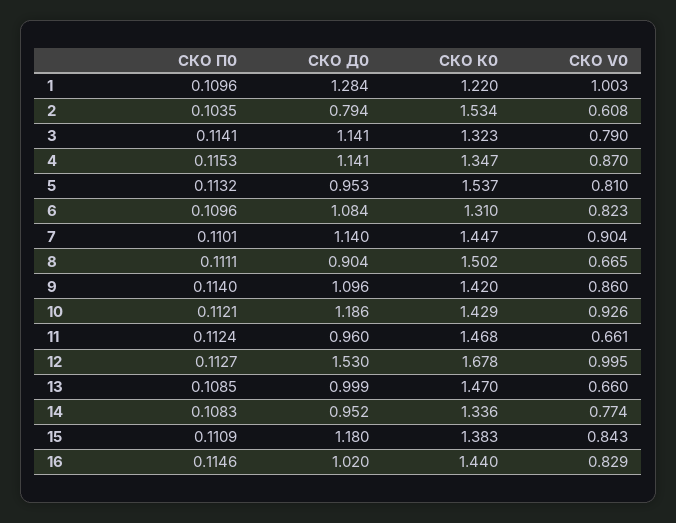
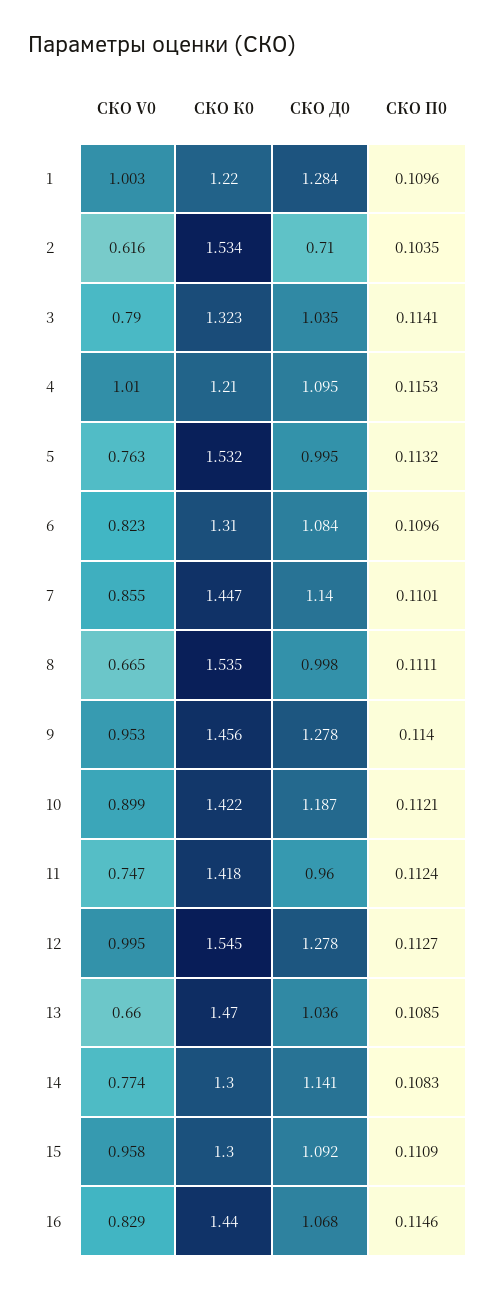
СКО Д0, 2: 0.794 -> 0.71
СКО V0, 2: 0.608 -> 0.616
СКО Д0, 3: 1.141 -> 1.035
СКО Д0, 4: 1.141 -> 1.095
СКО К0, 4: 1.347 -> 1.21
СКО V0, 4: 0.87 -> 1.01
СКО Д0, 5: 0.953 -> 0.995
СКО К0, 5: 1.537 -> 1.532
СКО V0, 5: 0.81 -> 0.763
СКО V0, 7: 0.904 -> 0.855
СКО Д0, 8: 0.904 -> 0.998
СКО К0, 8: 1.502 -> 1.535
СКО Д0, 9: 1.096 -> 1.278
СКО К0, 9: 1.42 -> 1.456
СКО V0, 9: 0.86 -> 0.953
СКО Д0, 10: 1.186 -> 1.187
СКО К0, 10: 1.429 -> 1.422
СКО V0, 10: 0.926 -> 0.899
СКО К0, 11: 1.468 -> 1.418
СКО V0, 11: 0.661 -> 0.747
СКО Д0, 12: 1.53 -> 1.278
СКО К0, 12: 1.678 -> 1.545
СКО Д0, 13: 0.999 -> 1.036
СКО Д0, 14: 0.952 -> 1.141
СКО К0, 14: 1.336 -> 1.3
СКО Д0, 15: 1.18 -> 1.092
СКО К0, 15: 1.383 -> 1.3
СКО V0, 15: 0.843 -> 0.958
СКО Д0, 16: 1.02 -> 1.068

